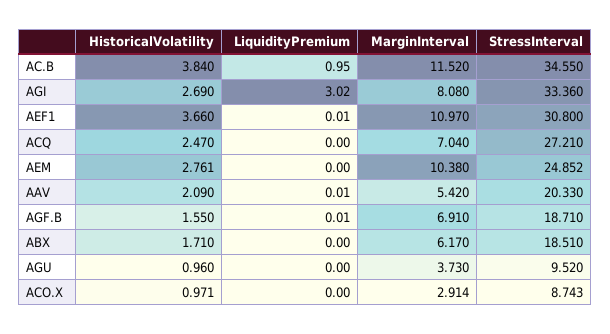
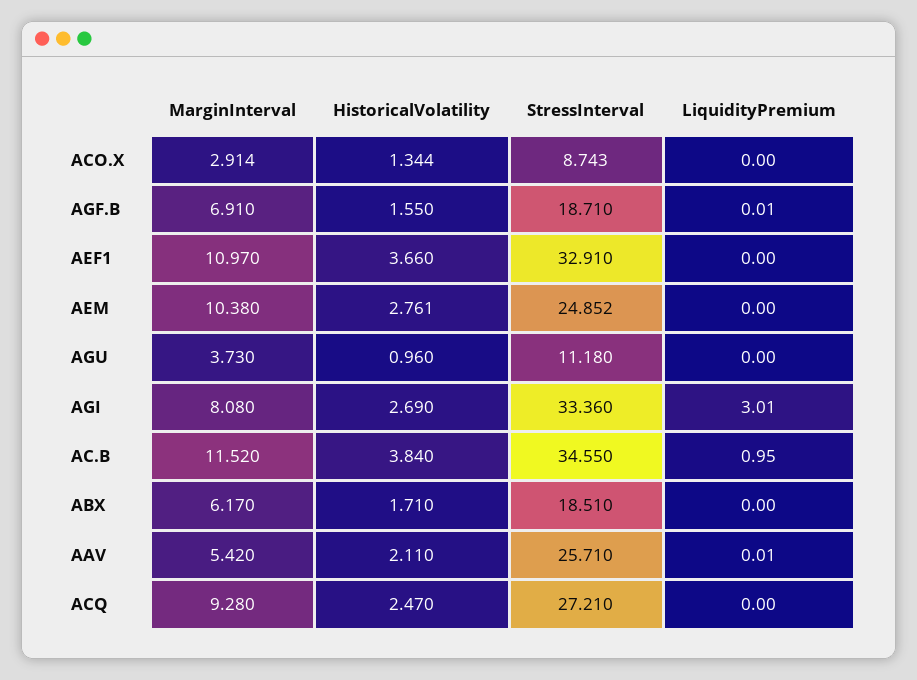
LiquidityPremium, AGI: 3.02 -> 3.01
LiquidityPremium, AEF1: 0.01 -> 0
StressInterval, AEF1: 30.8 -> 32.91
MarginInterval, ACQ: 7.04 -> 9.28
HistoricalVolatility, AAV: 2.09 -> 2.11
StressInterval, AAV: 20.33 -> 25.71
StressInterval, AGU: 9.52 -> 11.18
HistoricalVolatility, ACO.X: 0.971 -> 1.344

